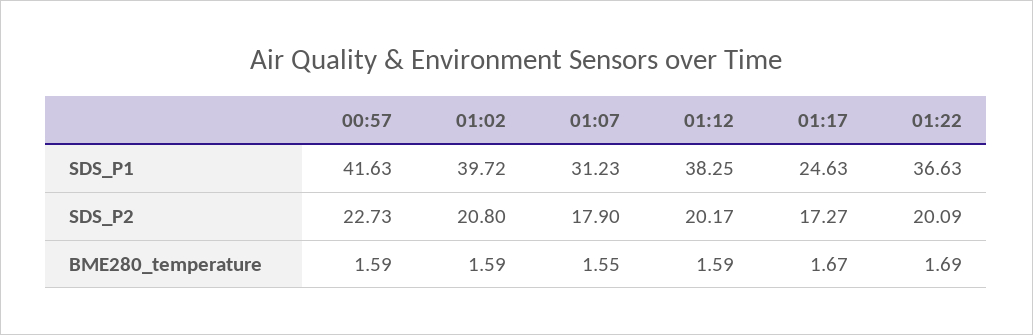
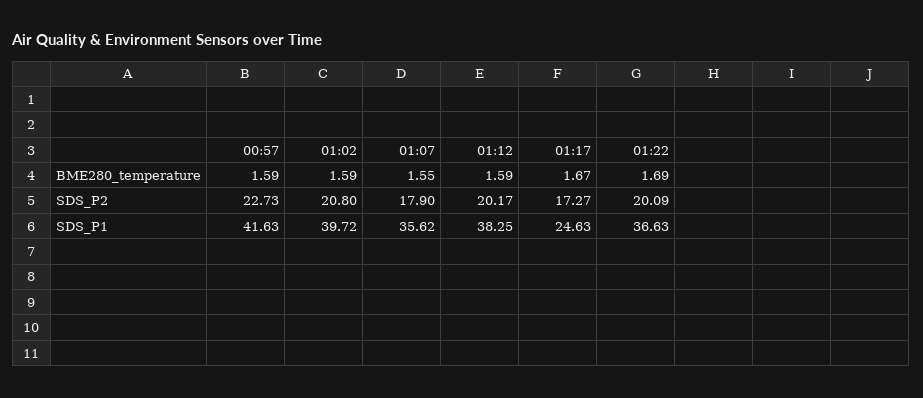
01:07, SDS_P1: 31.23 -> 35.62

